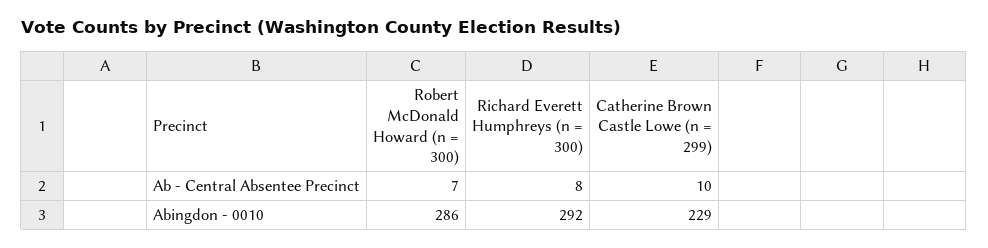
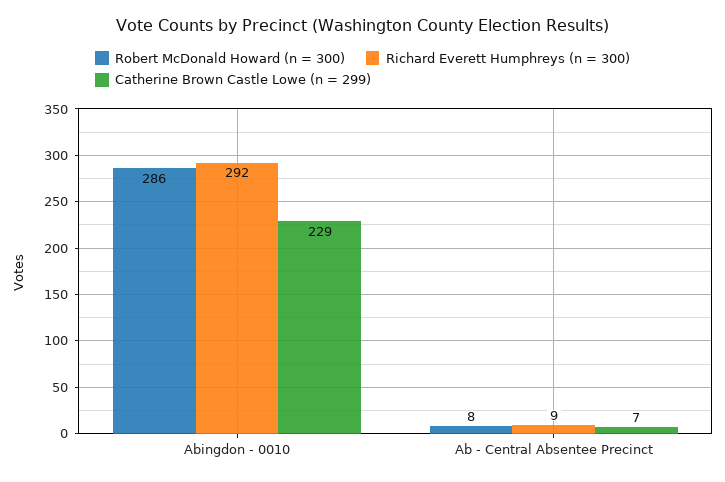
Robert McDonald Howard (n = 300), Ab - Central Absentee Precinct: 7 -> 8
Richard Everett Humphreys (n = 300), Ab - Central Absentee Precinct: 8 -> 9
Catherine Brown Castle Lowe (n = 299), Ab - Central Absentee Precinct: 10 -> 7

